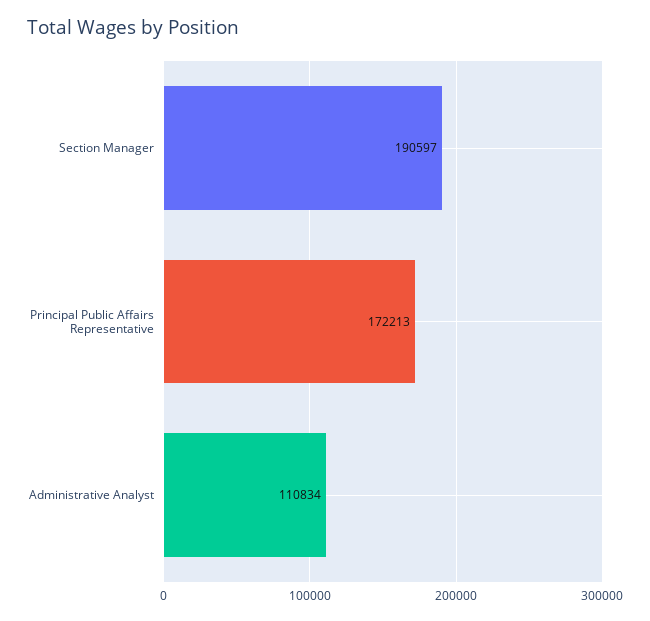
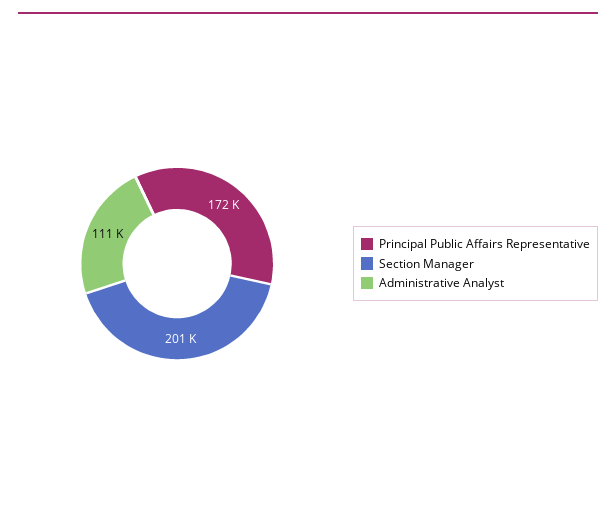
Section Manager: 190597 -> 201000

